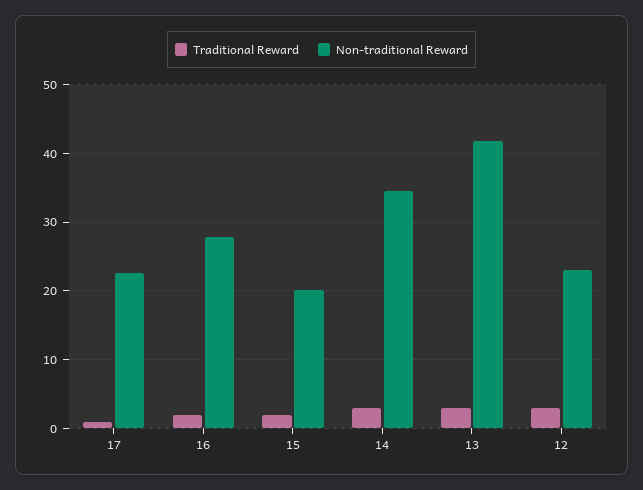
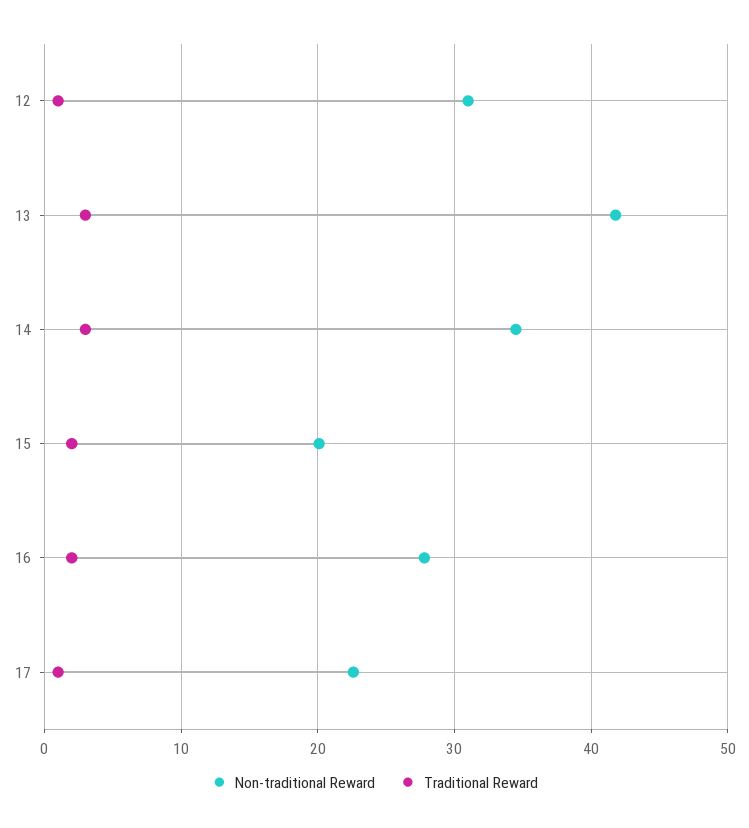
Traditional Reward, 12: 3 -> 1
Non-traditional Reward, 12: 23 -> 31

